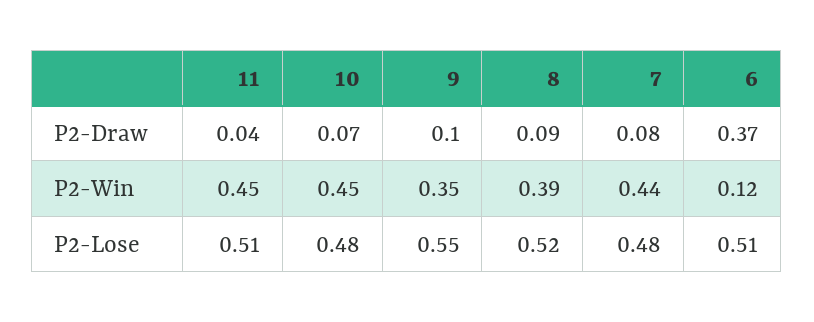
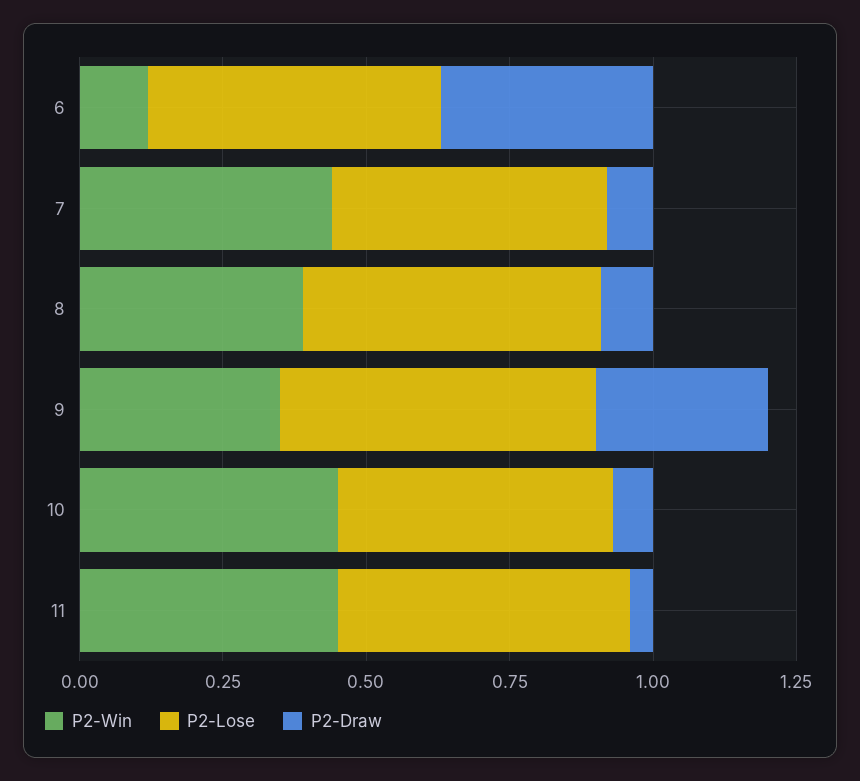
P2-Draw, 9: 0.1 -> 0.3

